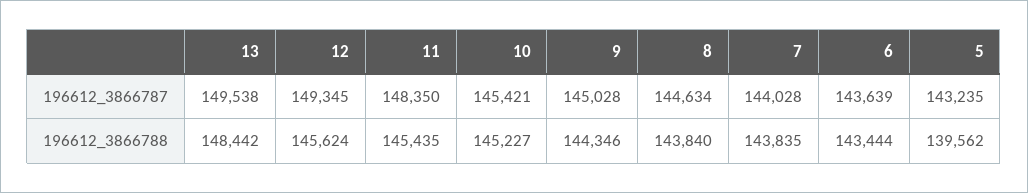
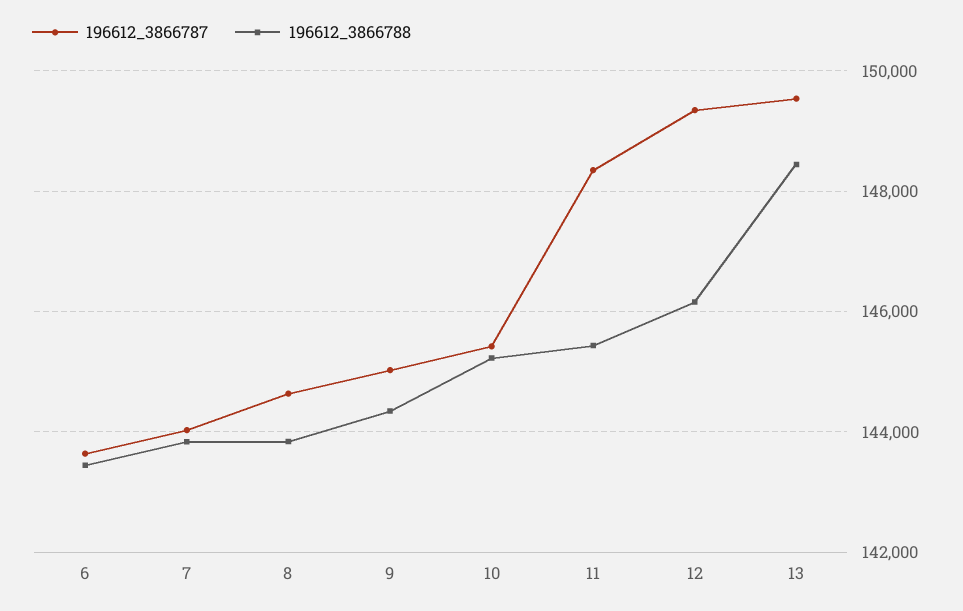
196612_3866787, 5: 143235 -> none
196612_3866788, 12: 145624 -> 146200
196612_3866788, 5: 139562 -> none

